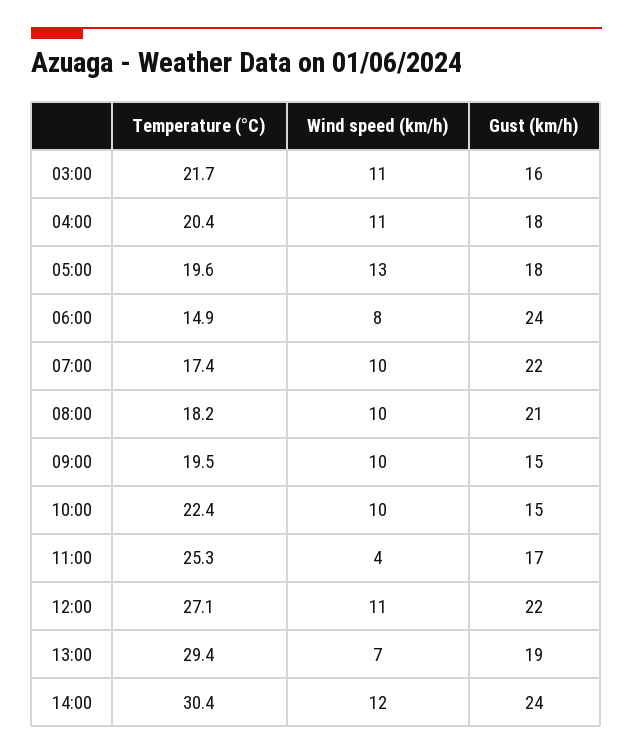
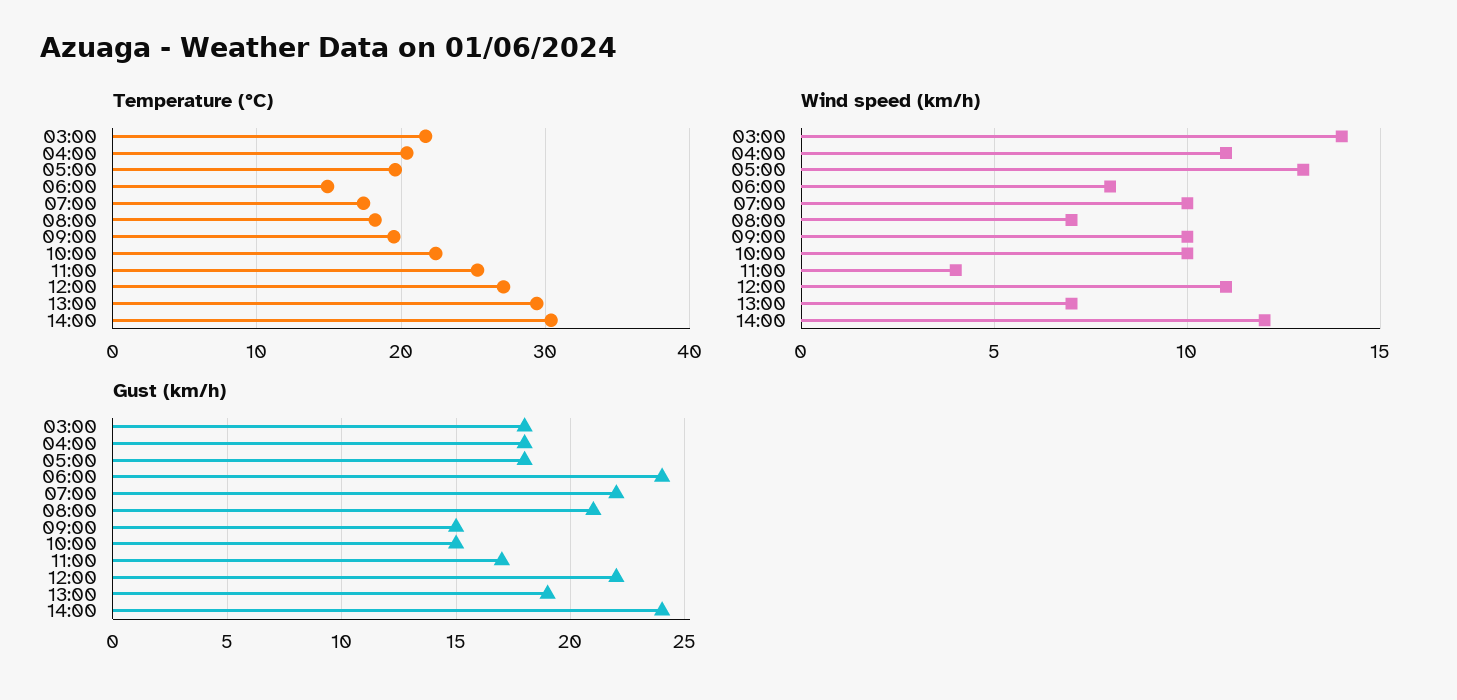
Wind speed (km/h), 03:00: 11 -> 14
Gust (km/h), 03:00: 16 -> 18
Wind speed (km/h), 08:00: 10 -> 7

